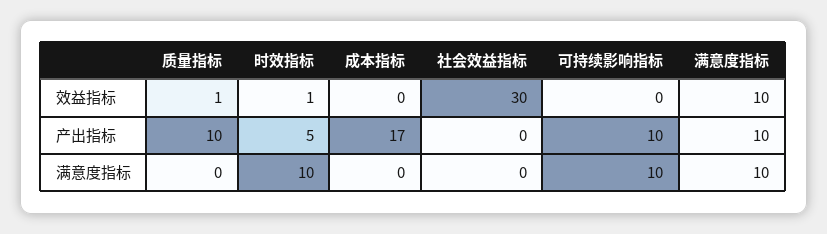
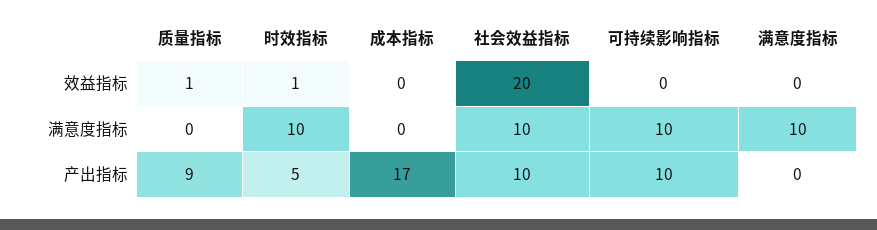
社会效益指标, 效益指标: 30 -> 20
满意度指标, 效益指标: 10 -> 0
质量指标, 产出指标: 10 -> 9
社会效益指标, 产出指标: 0 -> 10
满意度指标, 产出指标: 10 -> 0
社会效益指标, 满意度指标: 0 -> 10

